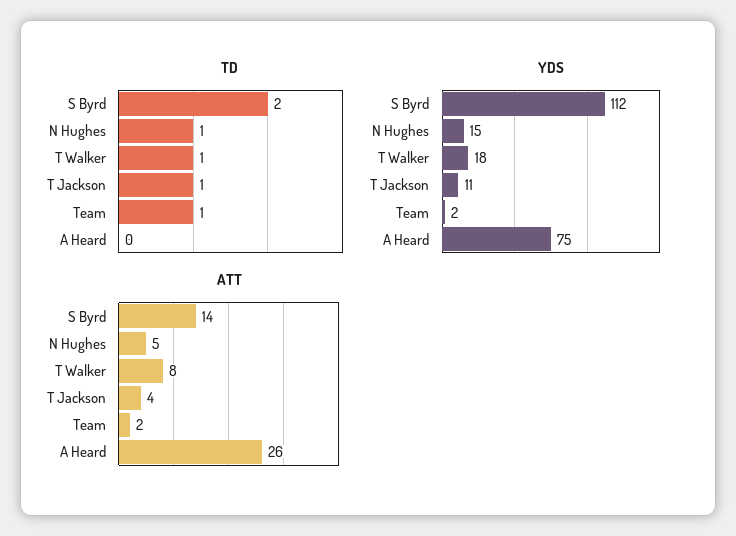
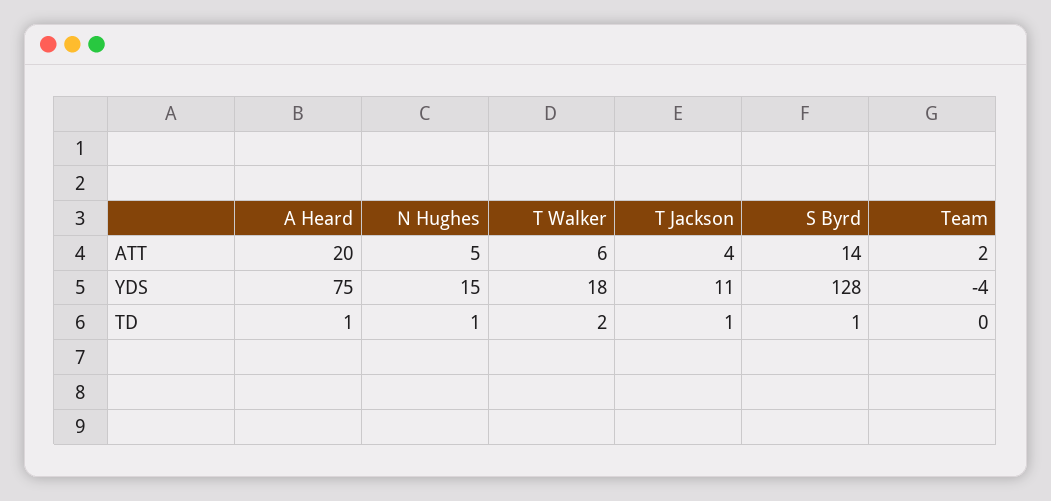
TD, S Byrd: 2 -> 1
TD, T Walker: 1 -> 2
TD, Team: 1 -> 0
TD, A Heard: 0 -> 1
YDS, S Byrd: 112 -> 128
YDS, Team: 2 -> -4
ATT, T Walker: 8 -> 6
ATT, A Heard: 26 -> 20

